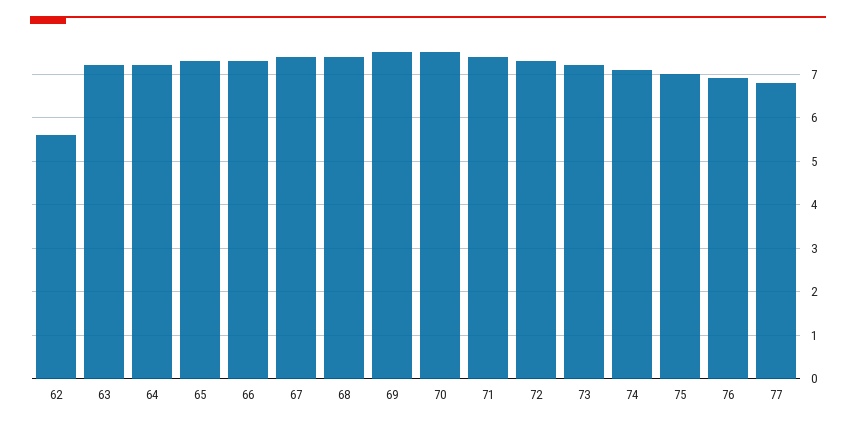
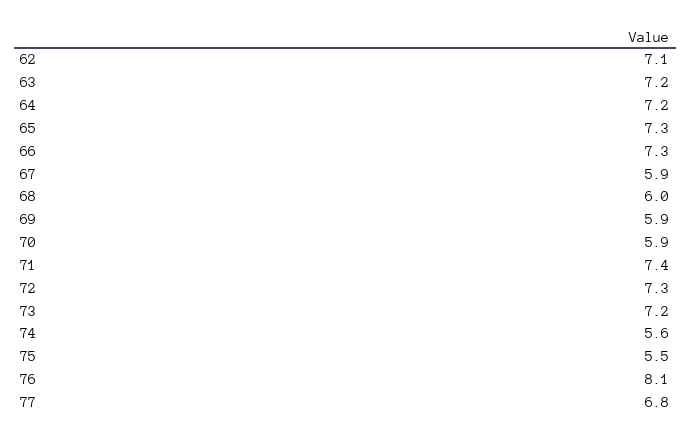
62: 5.5 -> 7.1
67: 7.5 -> 5.9
68: 7.5 -> 6
69: 7.5 -> 5.9
70: 7.5 -> 5.9
74: 7 -> 5.6
75: 7 -> 5.5
76: 7 -> 8.1

